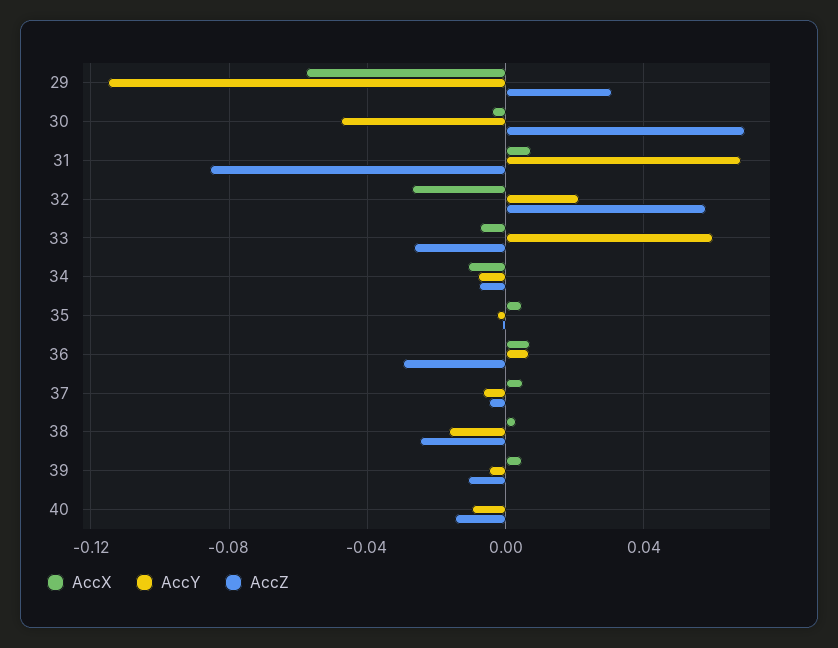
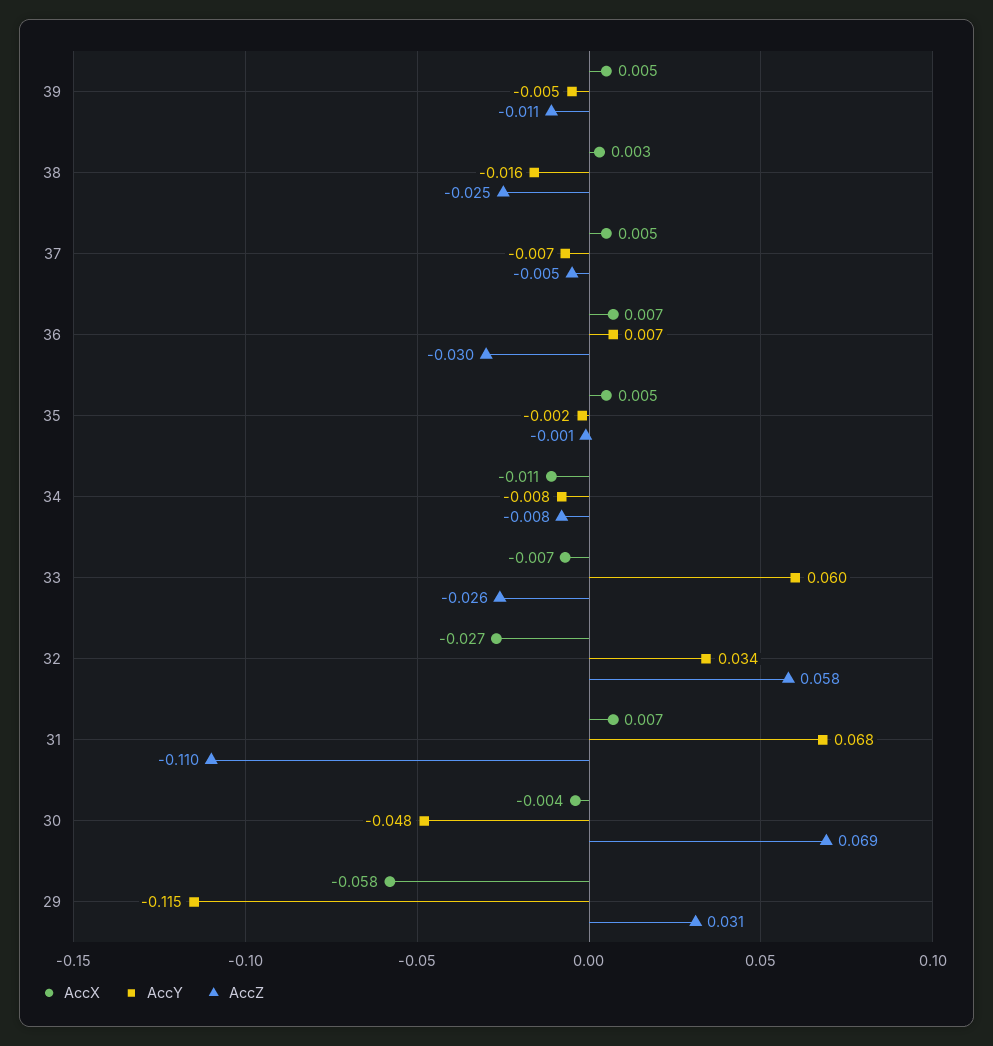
AccZ, 31: -0.085 -> -0.11
AccY, 32: 0.02 -> 0.034
AccX, 40: 0 -> none
AccY, 40: -0.01 -> none
AccZ, 40: -0.015 -> none

